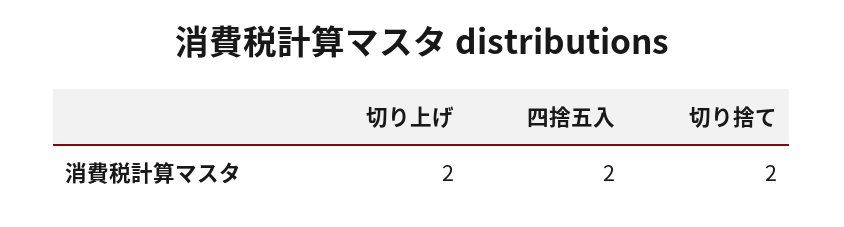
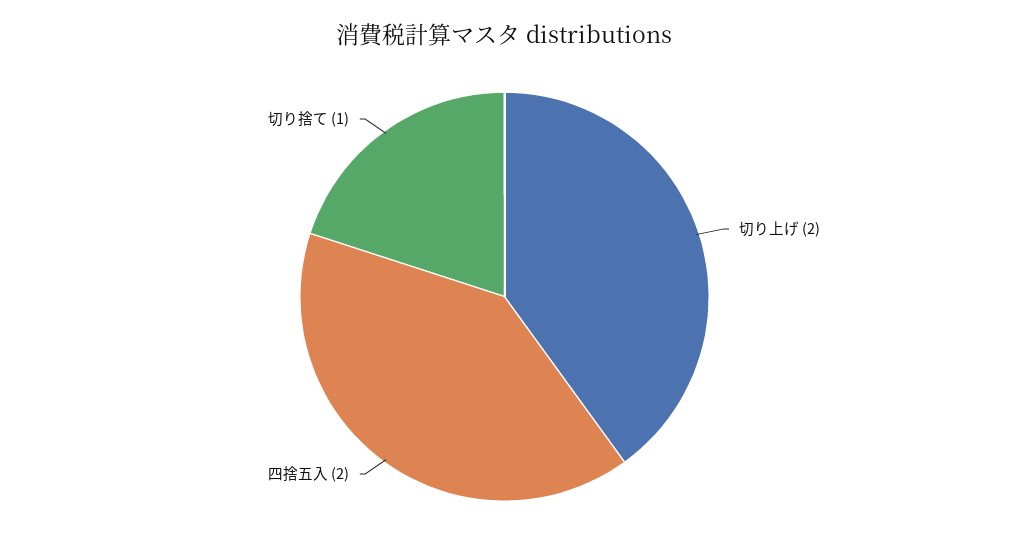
切り捨て: 2 -> 1

